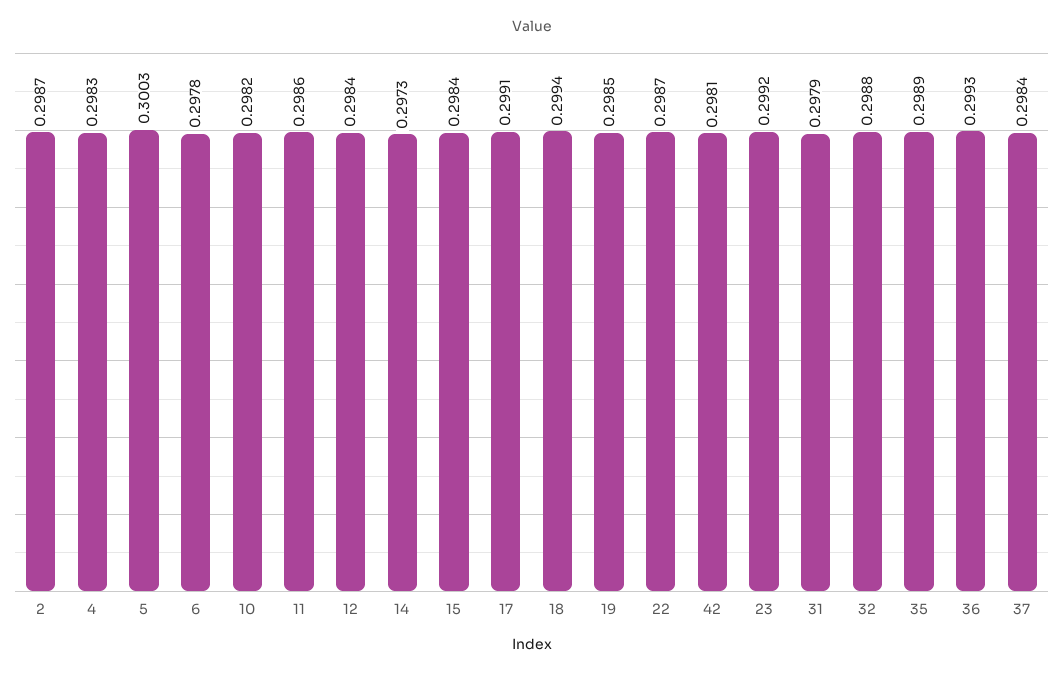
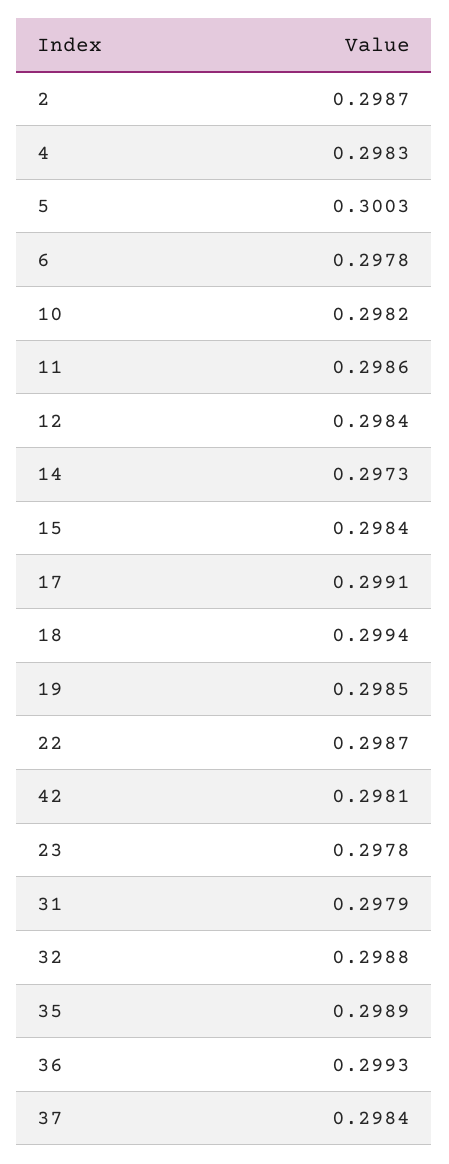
23: 0.2992 -> 0.2978

